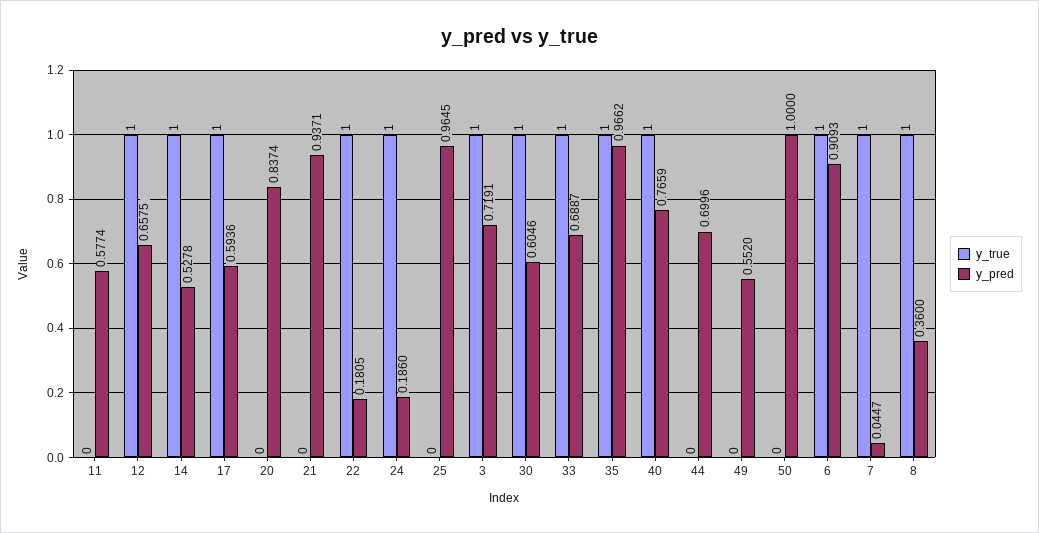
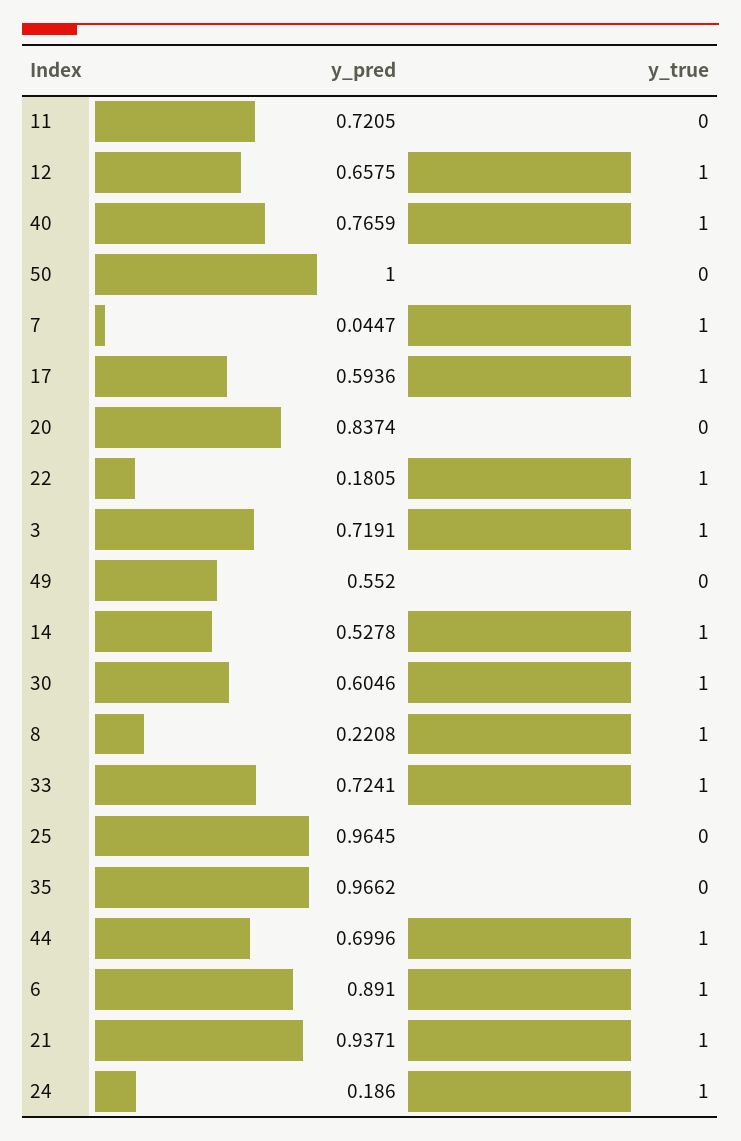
y_pred, 11: 0.5774 -> 0.7205
y_true, 21: 0 -> 1
y_pred, 33: 0.6887 -> 0.7241
y_true, 35: 1 -> 0
y_true, 44: 0 -> 1
y_pred, 6: 0.9093 -> 0.891
y_pred, 8: 0.36 -> 0.2208

